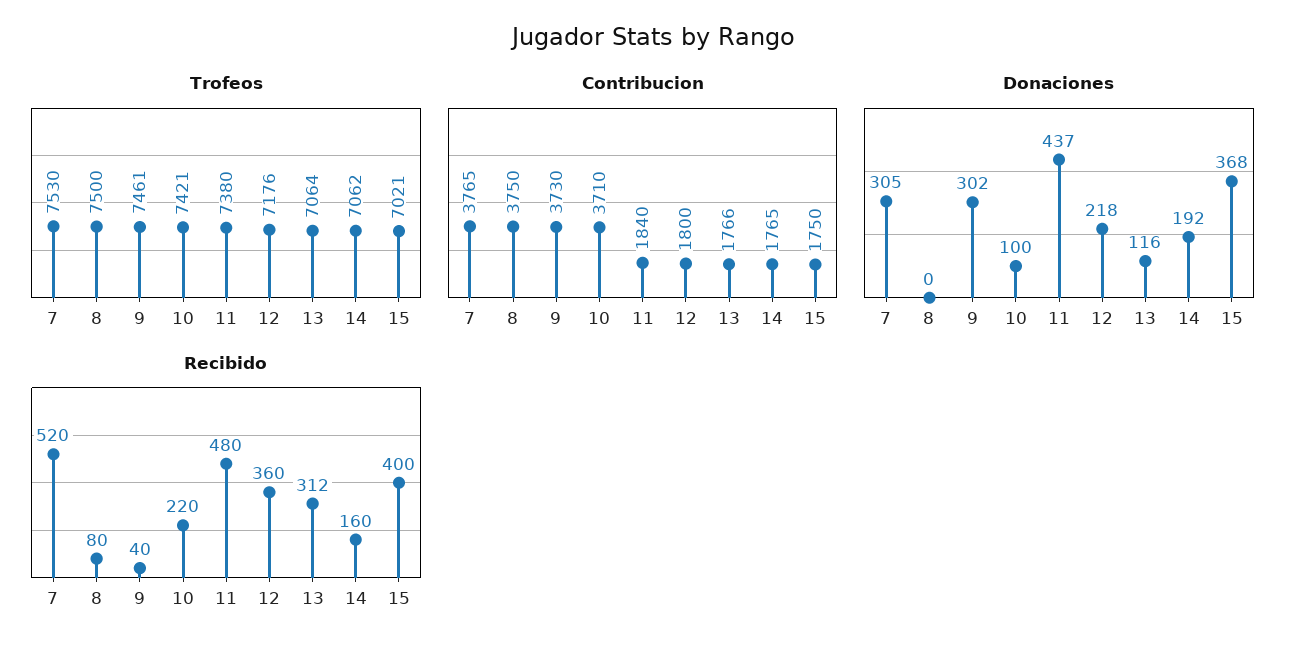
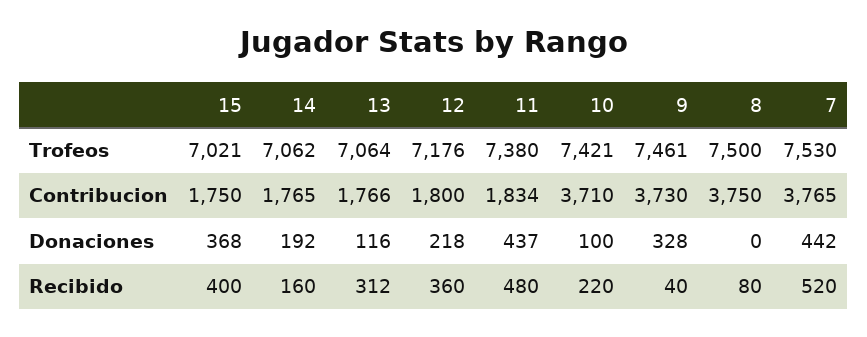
Contribucion, 11: 1840 -> 1834
Donaciones, 7: 305 -> 442
Donaciones, 9: 302 -> 328

